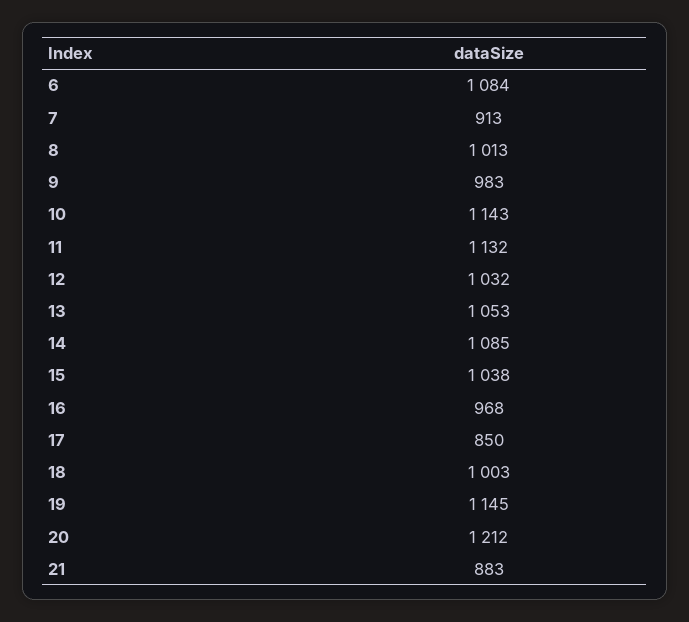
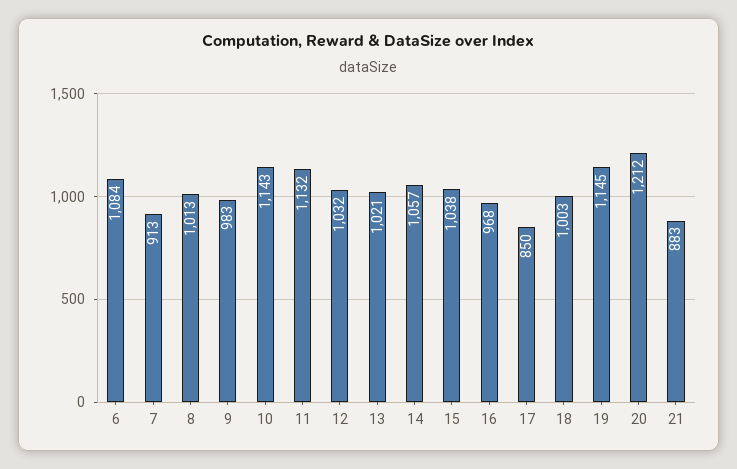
13: 1053 -> 1021
14: 1085 -> 1057

